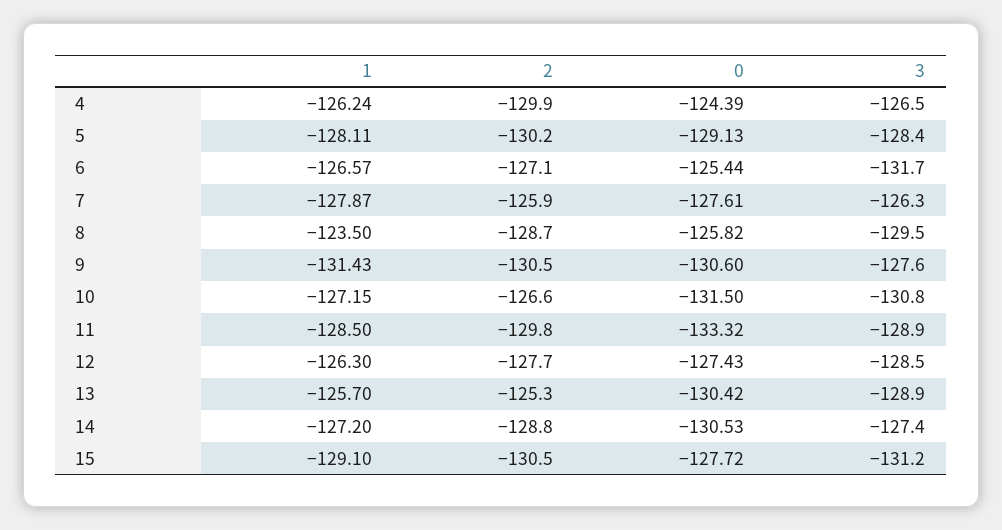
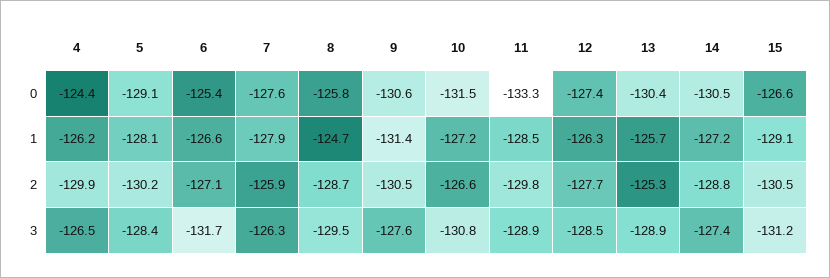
1, 8: -123.5 -> -124.7
0, 15: -127.72 -> -126.6

